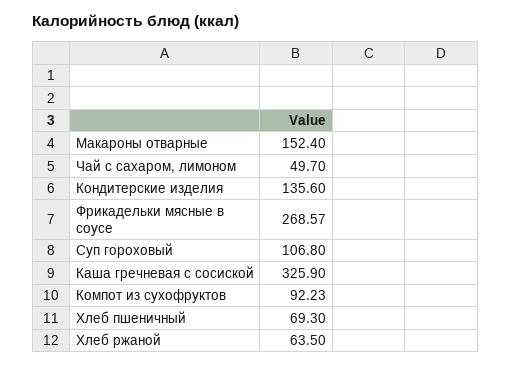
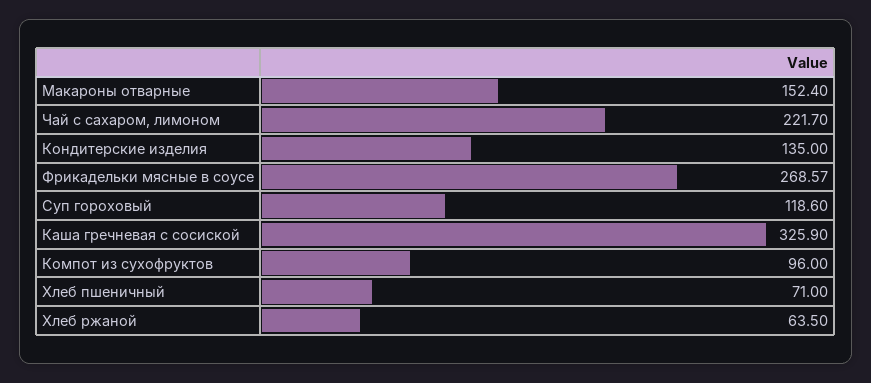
Чай с сахаром, лимоном: 49.7 -> 221.7
Кондитерские изделия: 135.6 -> 135
Суп гороховый: 106.8 -> 118.6
Компот из сухофруктов: 92.23 -> 96
Хлеб пшеничный: 69.3 -> 71

